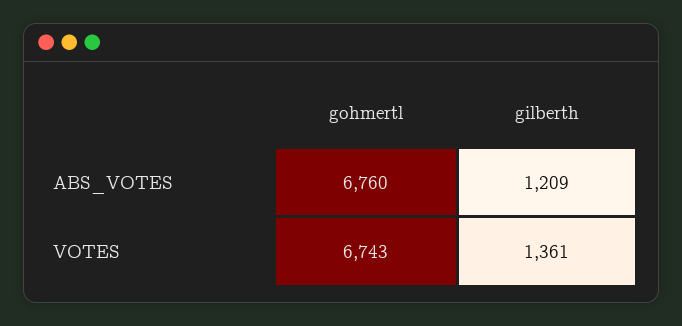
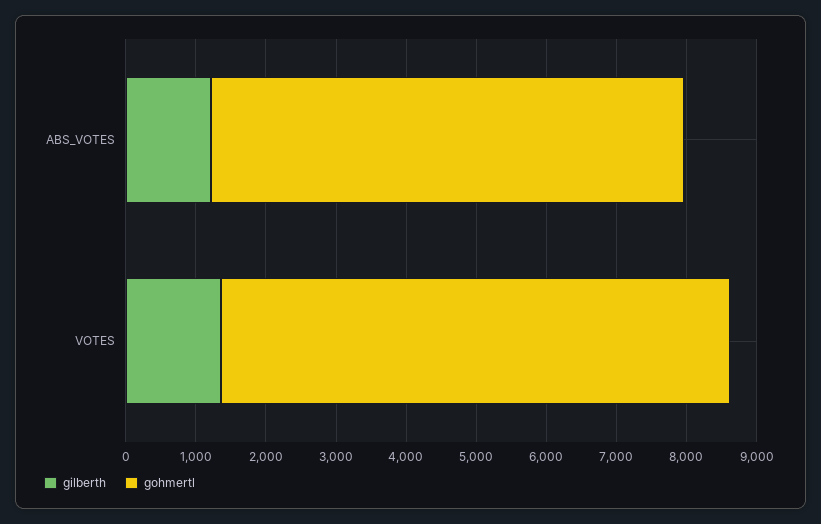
gohmertl, VOTES: 6743 -> 7200

